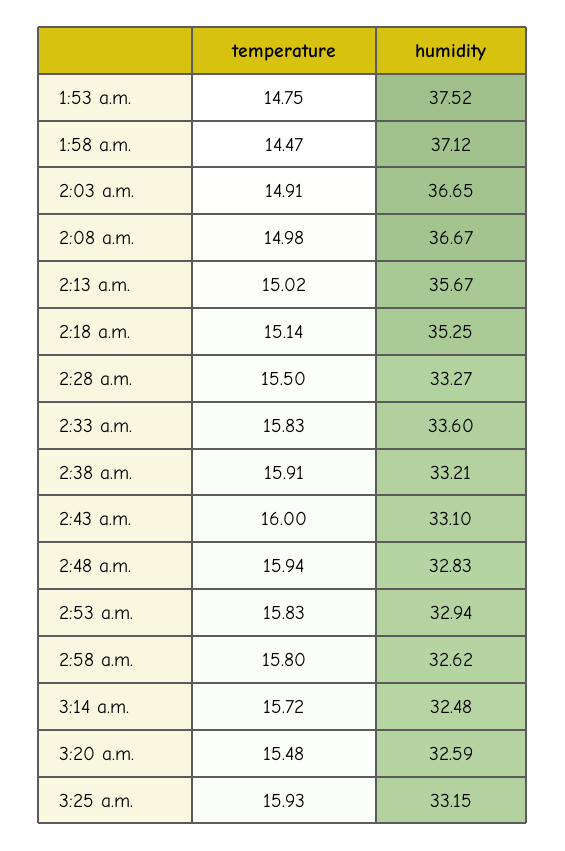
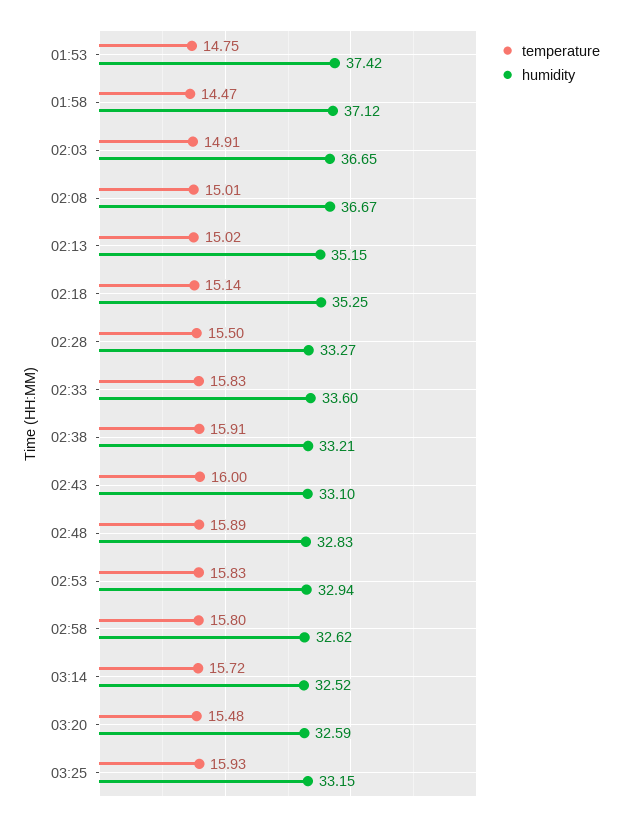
humidity, 1:53 a.m.: 37.52 -> 37.42
temperature, 2:08 a.m.: 14.98 -> 15.01
humidity, 2:13 a.m.: 35.67 -> 35.15
temperature, 2:48 a.m.: 15.94 -> 15.89
humidity, 3:14 a.m.: 32.48 -> 32.52

